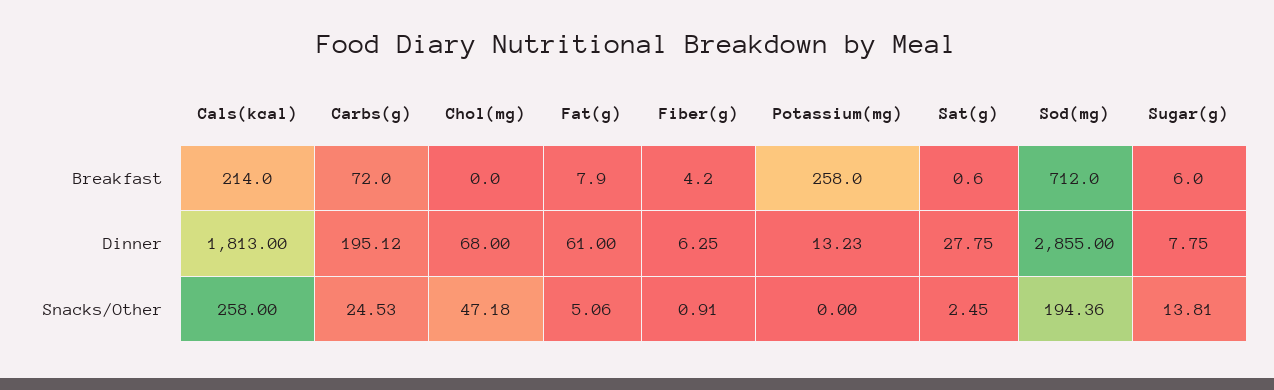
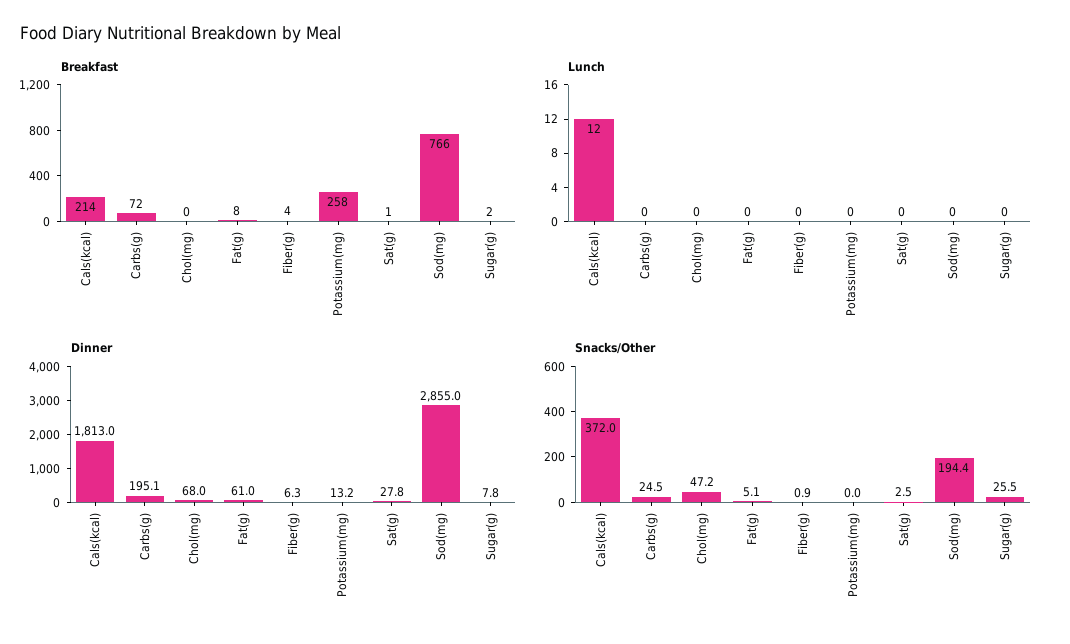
Breakfast, Sod(mg): 712 -> 766
Breakfast, Sugar(g): 6 -> 2
Snacks/Other, Cals(kcal): 258 -> 372
Snacks/Other, Sugar(g): 13.81 -> 25.5
Lunch, Cals(kcal): none -> 12
Lunch, Carbs(g): none -> 0
Lunch, Chol(mg): none -> 0
Lunch, Fat(g): none -> 0
Lunch, Fiber(g): none -> 0
Lunch, Potassium(mg): none -> 0
Lunch, Sat(g): none -> 0
Lunch, Sod(mg): none -> 0
Lunch, Sugar(g): none -> 0

